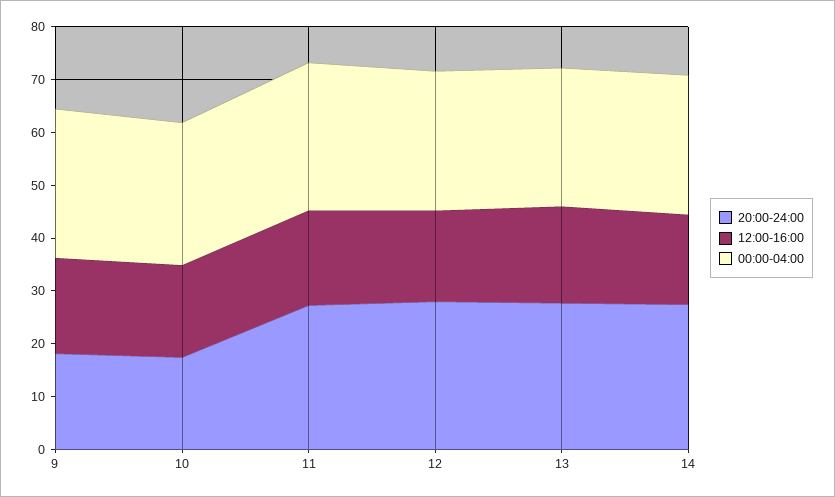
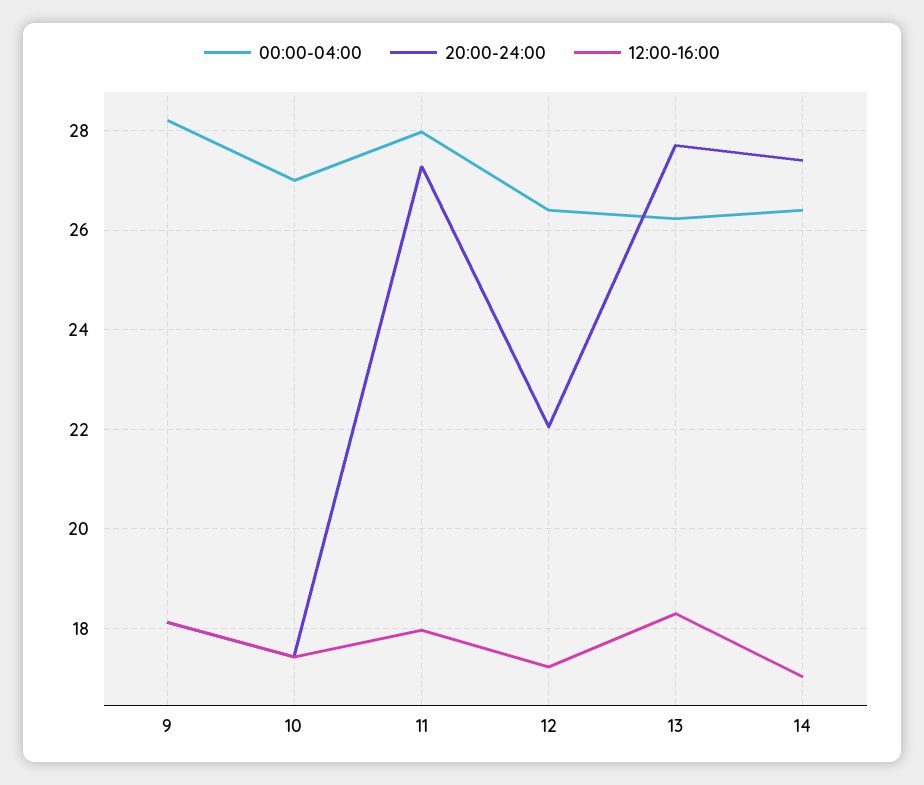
20:00-24:00, 12: 28 -> 22

